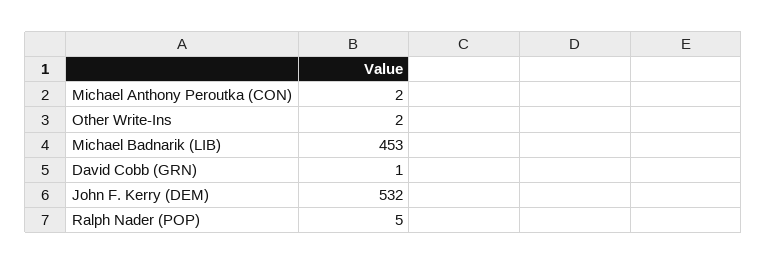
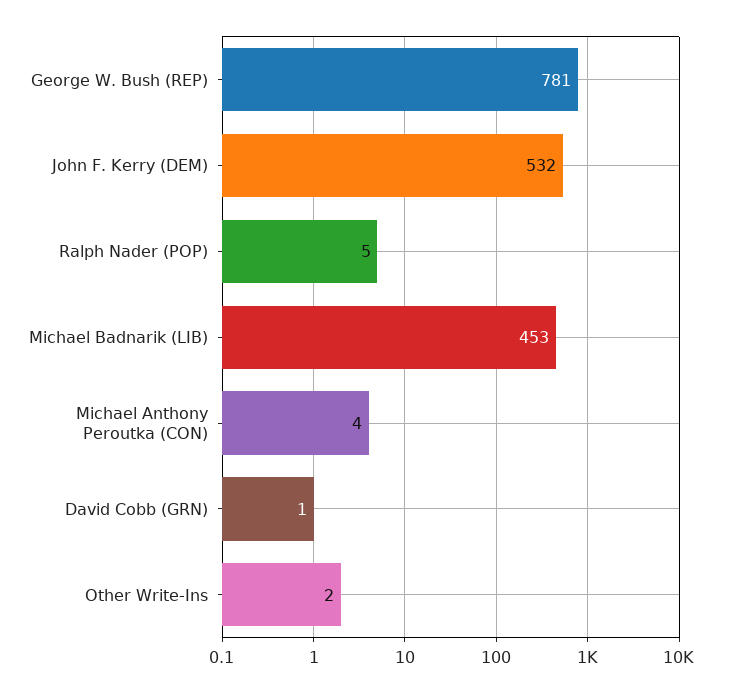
Michael Anthony Peroutka (CON): 2 -> 4
George W. Bush (REP): none -> 781

